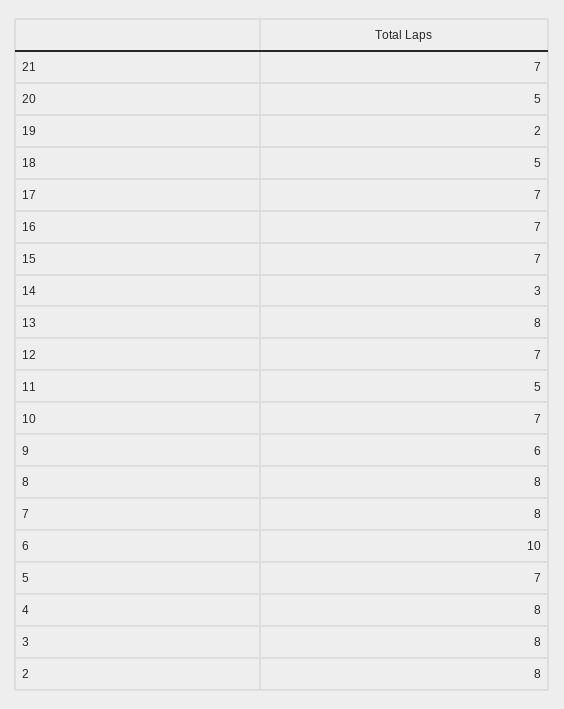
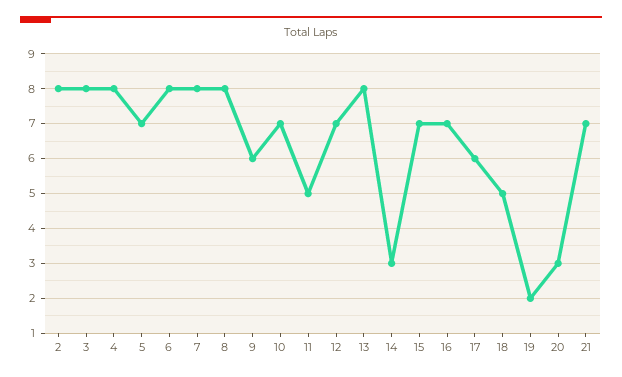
20: 5 -> 3
17: 7 -> 6
6: 10 -> 8

